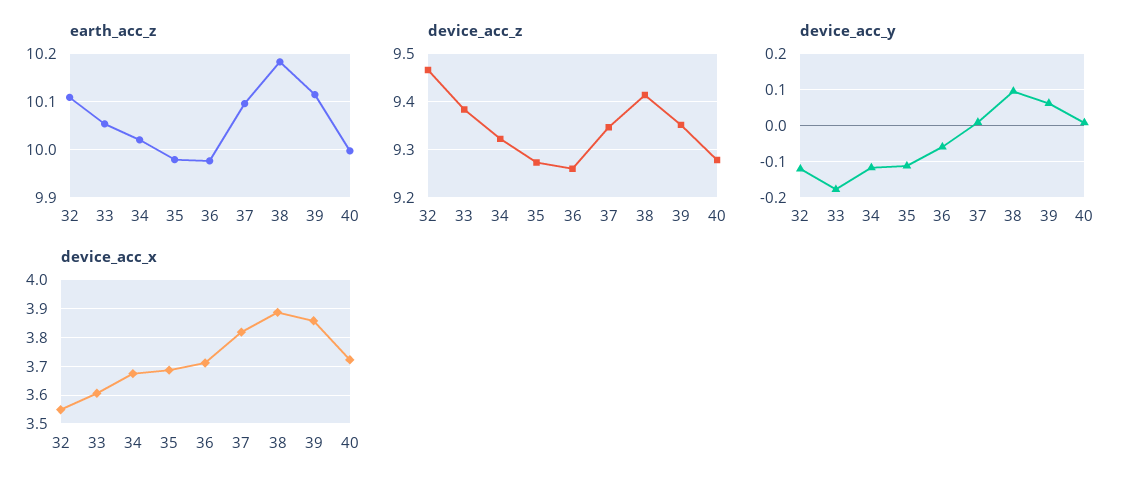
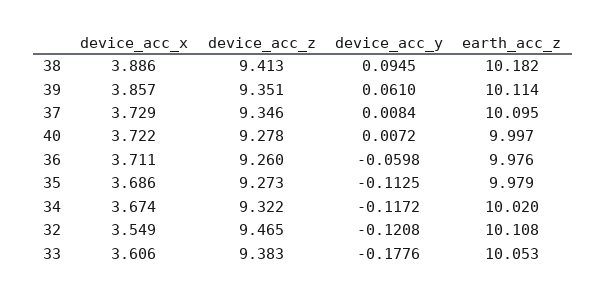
device_acc_x, 37: 3.825 -> 3.729

